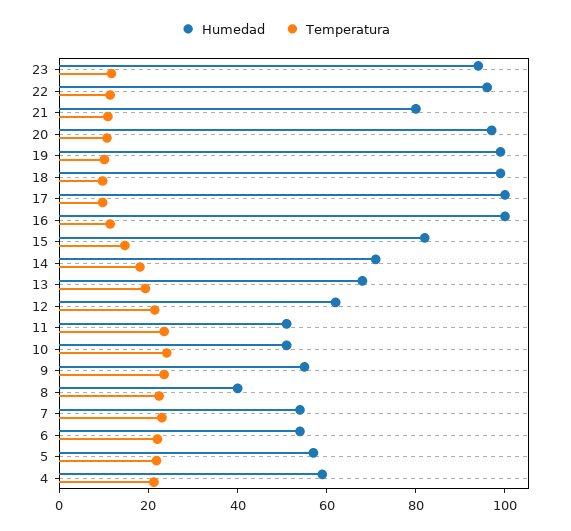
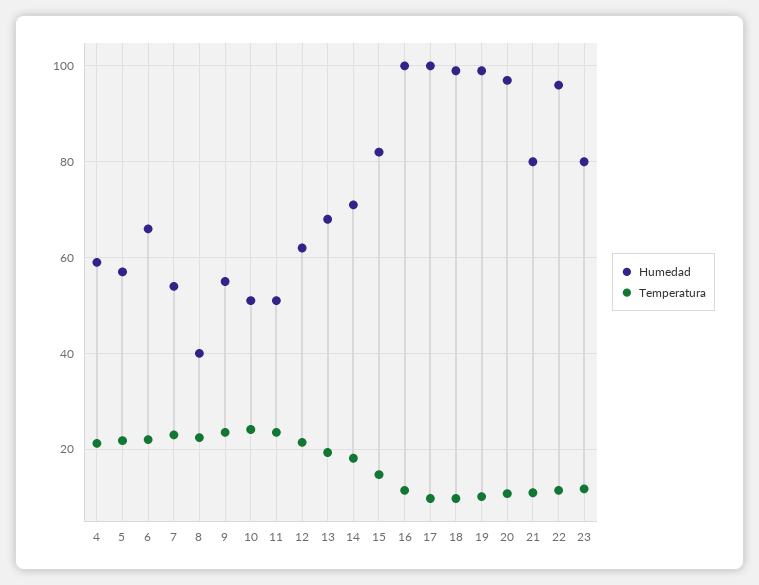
Humedad, 23: 95 -> 80
Humedad, 6: 55 -> 66

